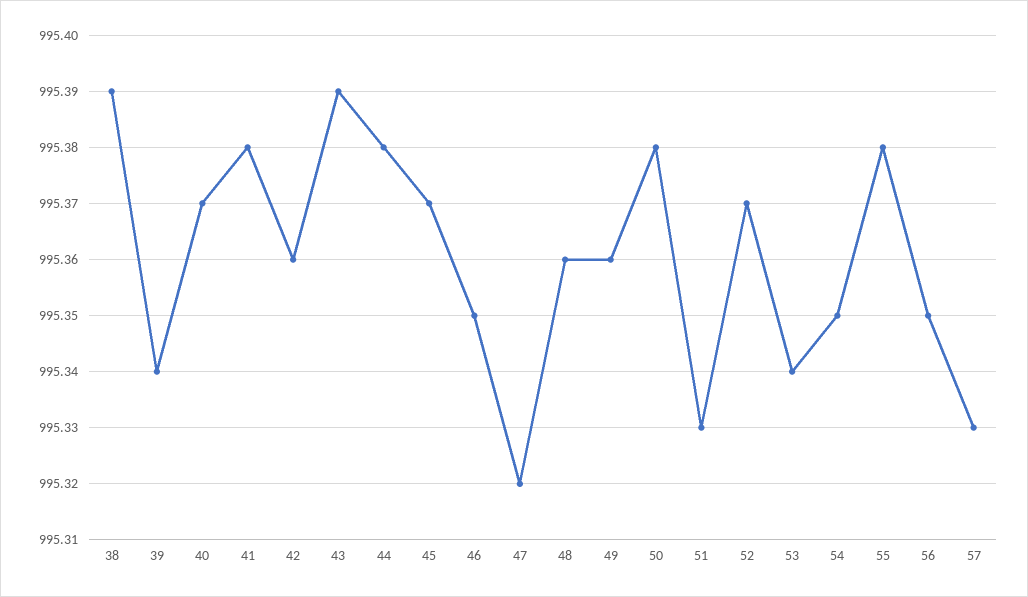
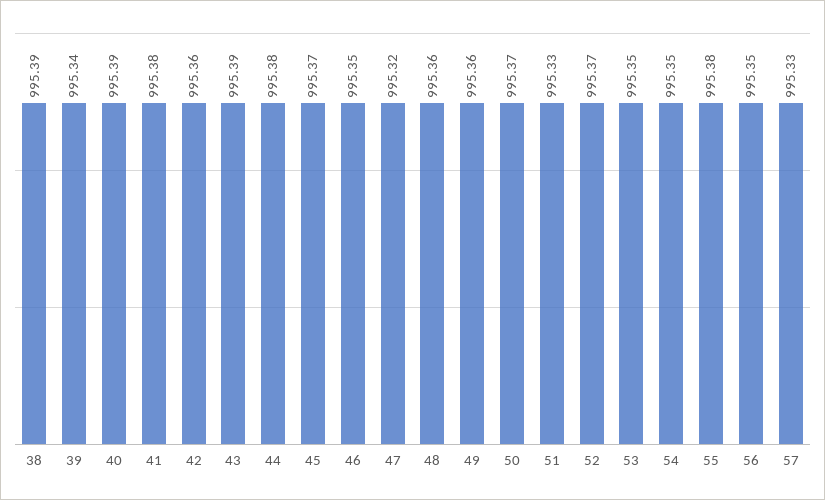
40: 995.37 -> 995.39
50: 995.38 -> 995.37
53: 995.34 -> 995.35

